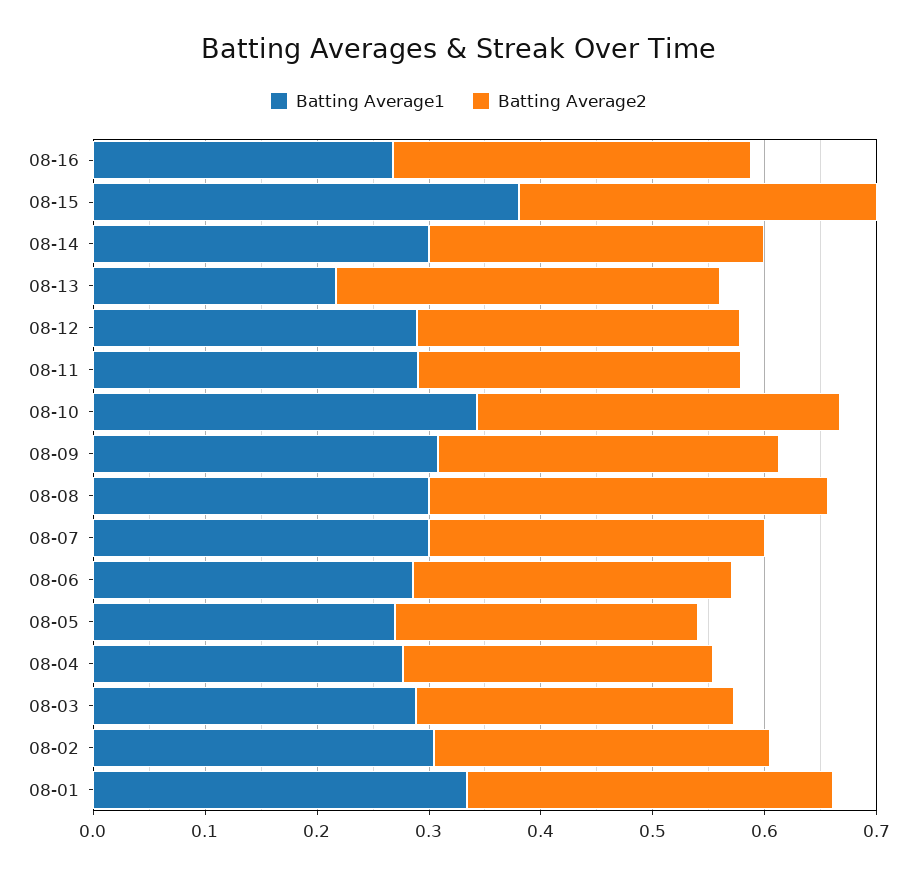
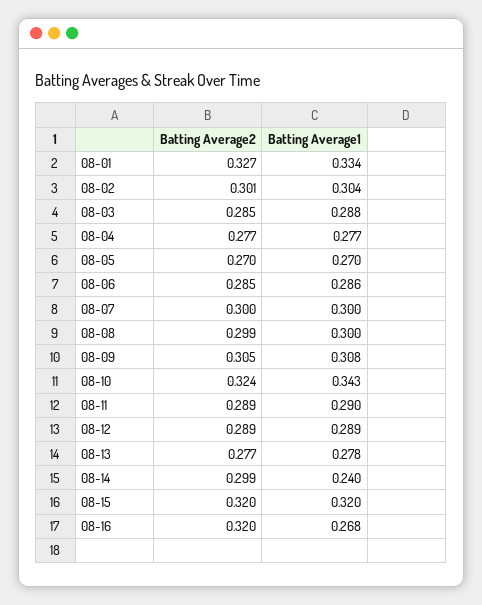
Batting Average1, 08-15: 0.38 -> 0.32
Batting Average1, 08-14: 0.3 -> 0.24
Batting Average1, 08-13: 0.22 -> 0.278
Batting Average2, 08-13: 0.34 -> 0.277
Batting Average2, 08-08: 0.36 -> 0.299

